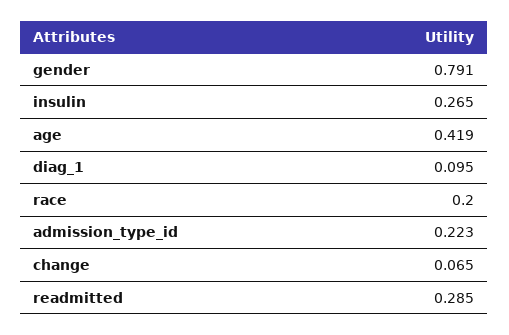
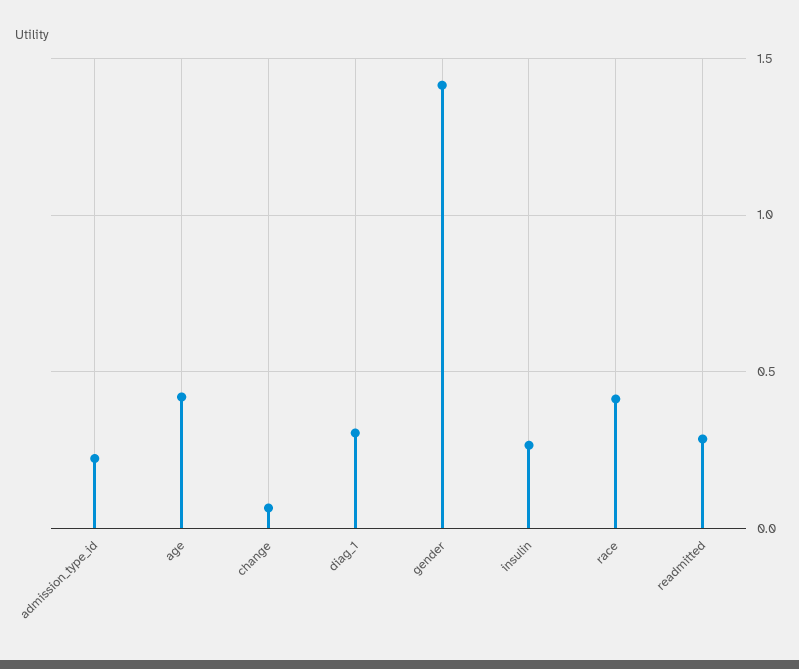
gender: 0.791 -> 1.4
diag_1: 0.095 -> 0.3
race: 0.2 -> 0.4

